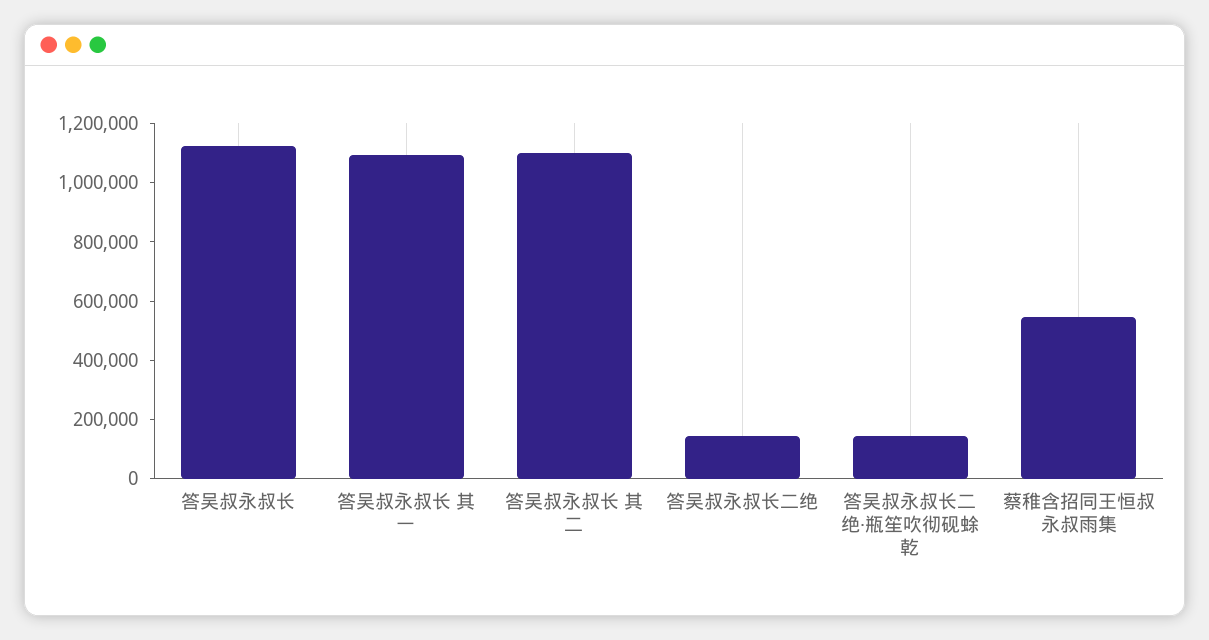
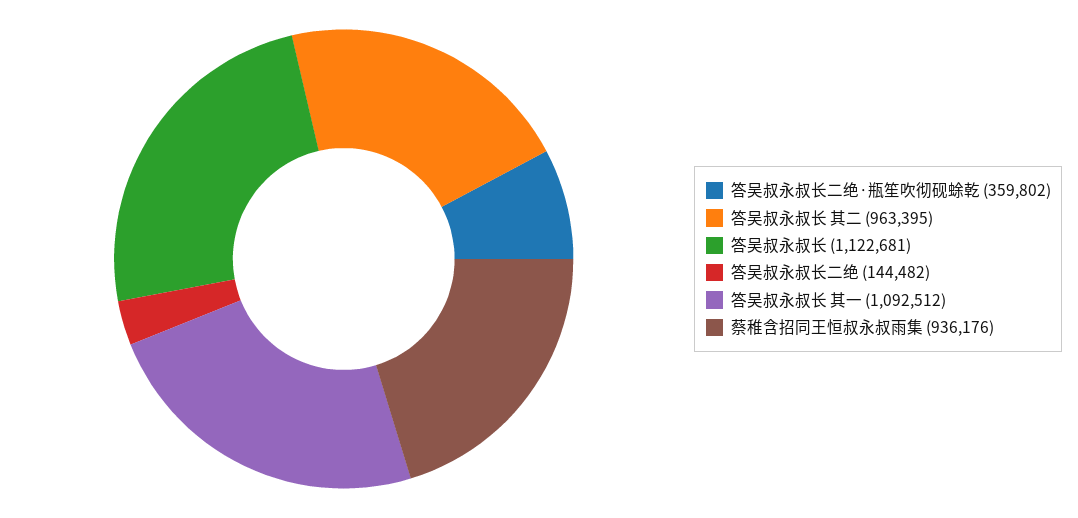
答吴叔永叔长 其二: 1100000 -> 963395
答吴叔永叔长二绝·瓶笙吹彻砚蜍乾: 150000 -> 359802
蔡稚含招同王恒叔永叔雨集: 550000 -> 936176

